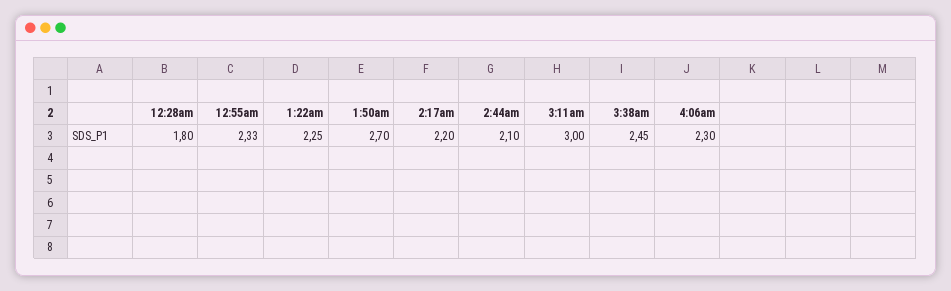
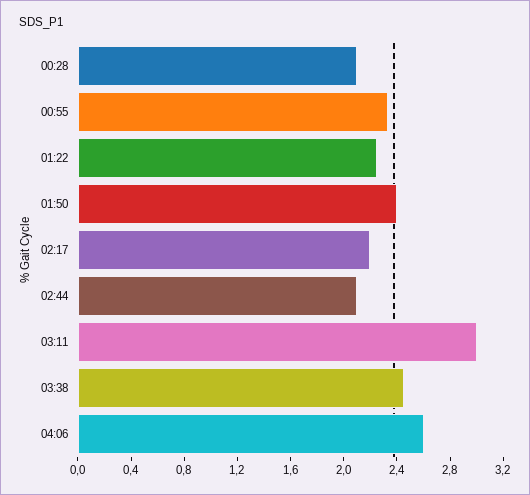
12:28am: 1.8 -> 2.1
1:50am: 2.7 -> 2.4
4:06am: 2.3 -> 2.6

